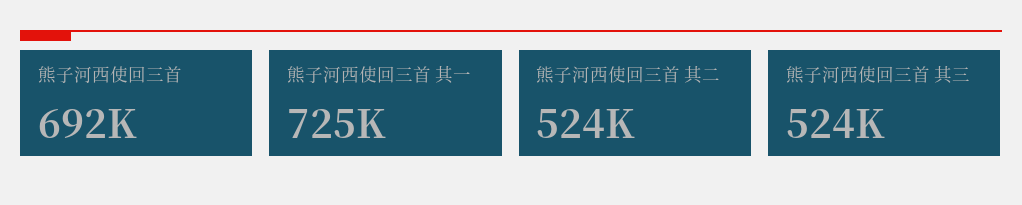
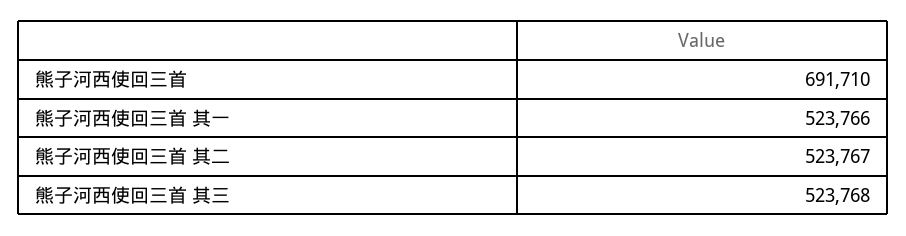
熊子河西使回三首 其一: 725000 -> 523766

